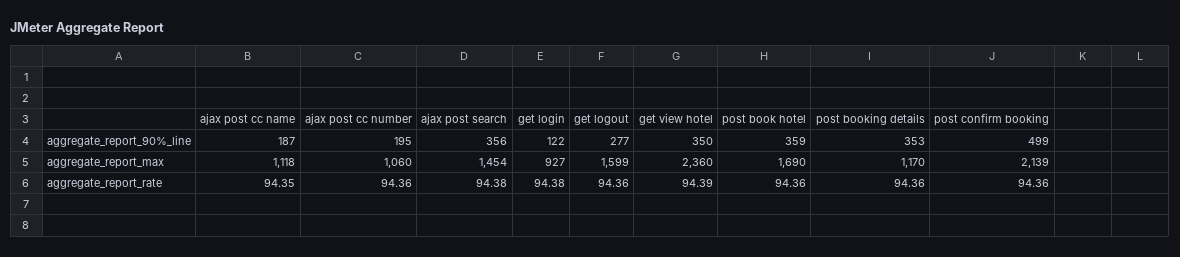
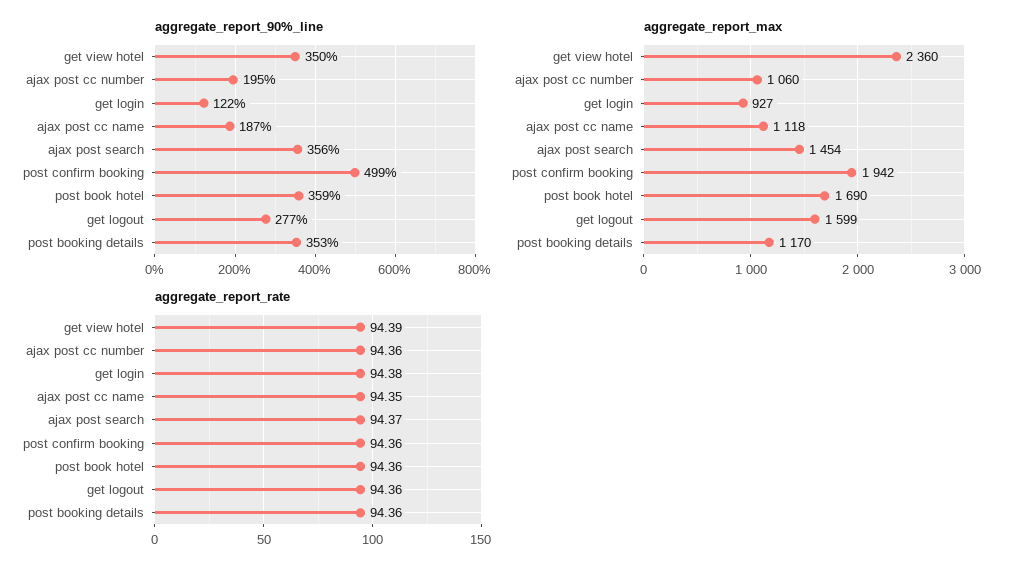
aggregate_report_max, post confirm booking: 2139 -> 1942
aggregate_report_rate, ajax post search: 94.38 -> 94.37

